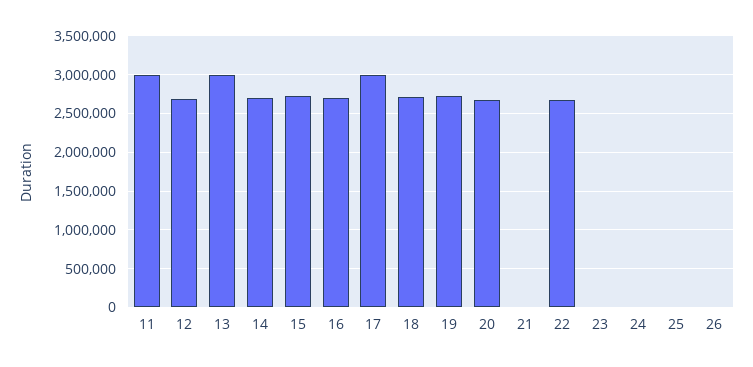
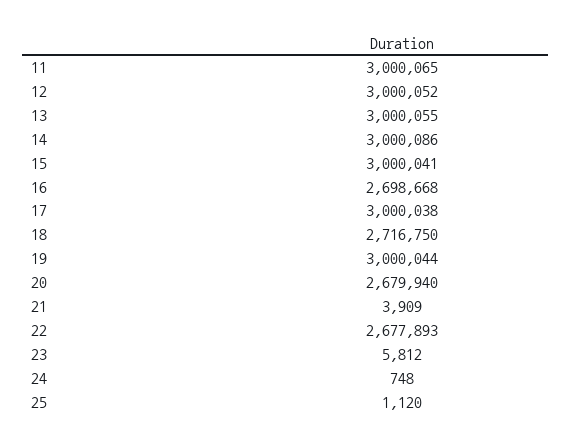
12: 2700000 -> 3000052
14: 2700000 -> 3000086
15: 2700000 -> 3000041
19: 2700000 -> 3000044
26: 0 -> none

